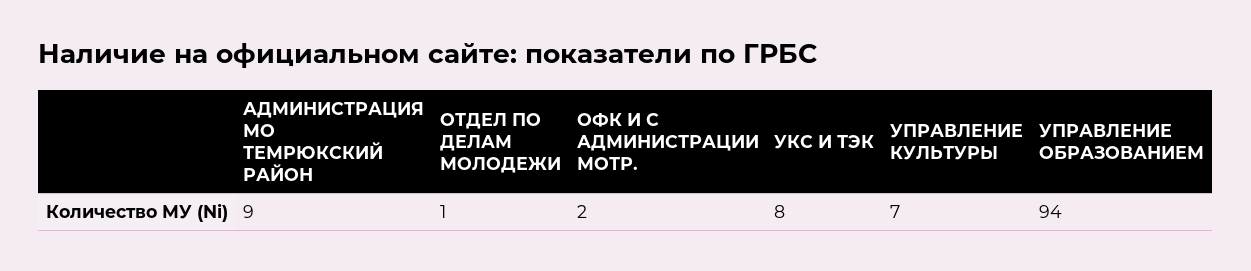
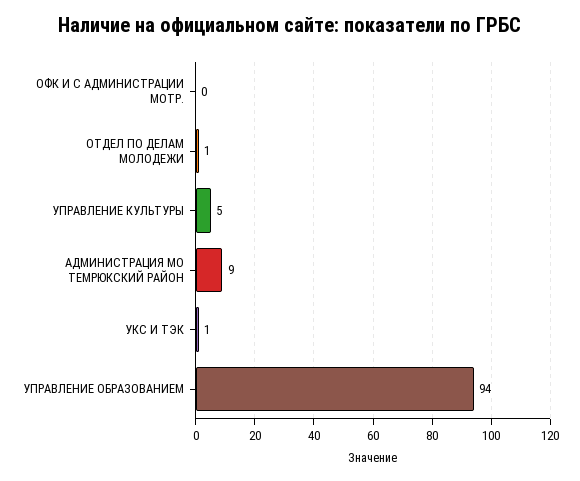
ОФК И С АДМИНИСТРАЦИИ МОТР.: 2 -> 0
УКС И ТЭК: 8 -> 1
УПРАВЛЕНИЕ КУЛЬТУРЫ: 7 -> 5

